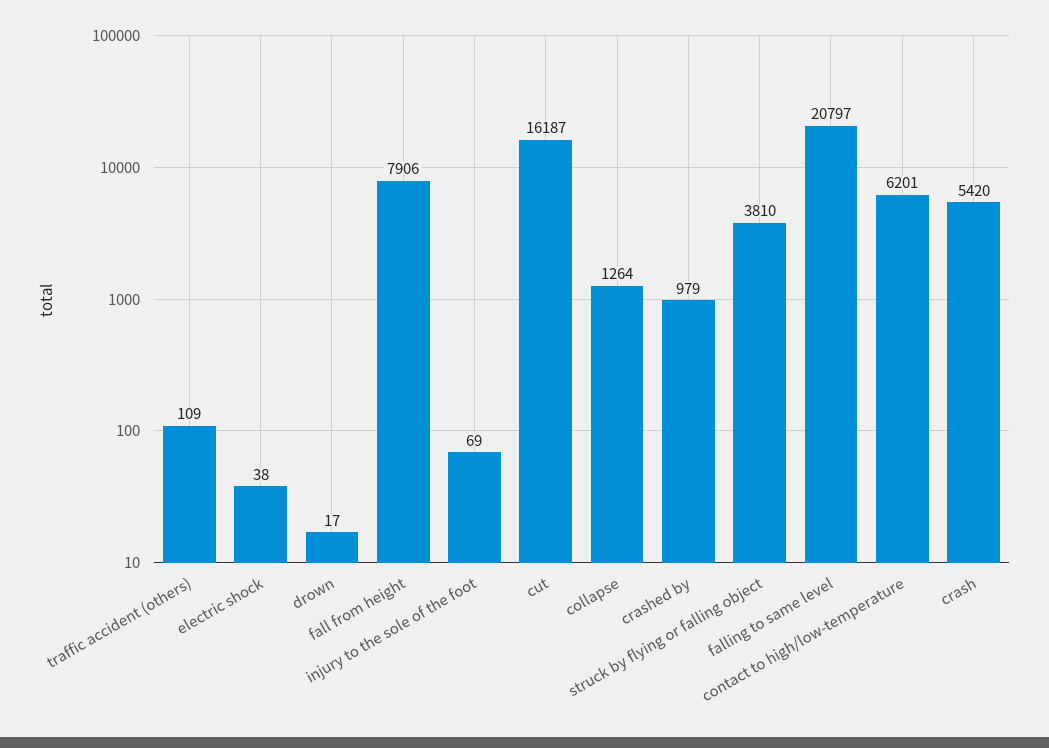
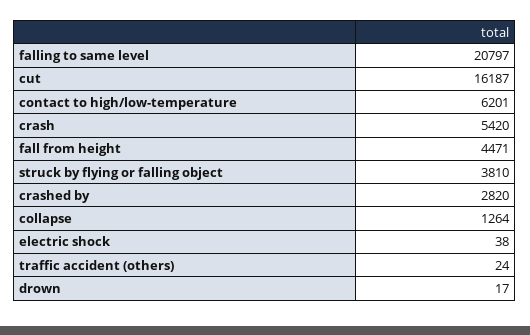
traffic accident (others): 109 -> 24
fall from height: 7906 -> 4471
injury to the sole of the foot: 69 -> none
crashed by: 979 -> 2820

